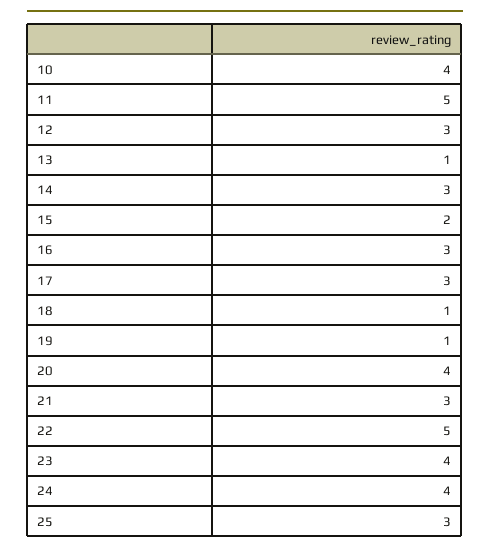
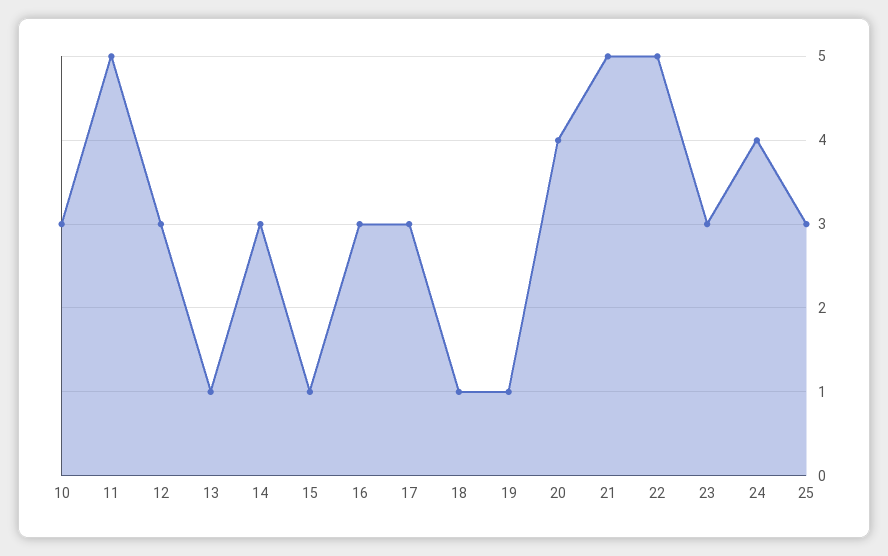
10: 4 -> 3
15: 2 -> 1
21: 3 -> 5
23: 4 -> 3

